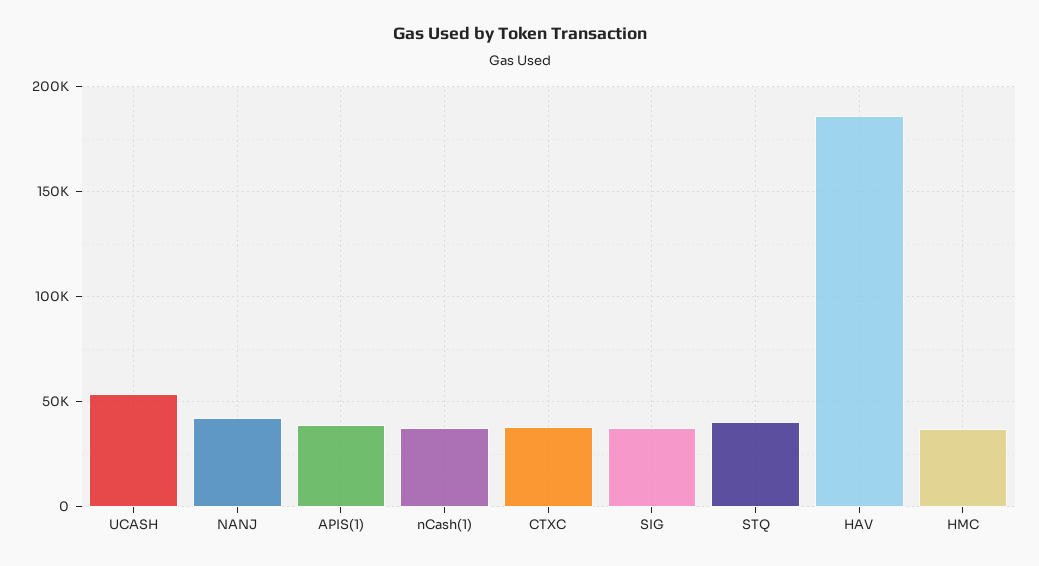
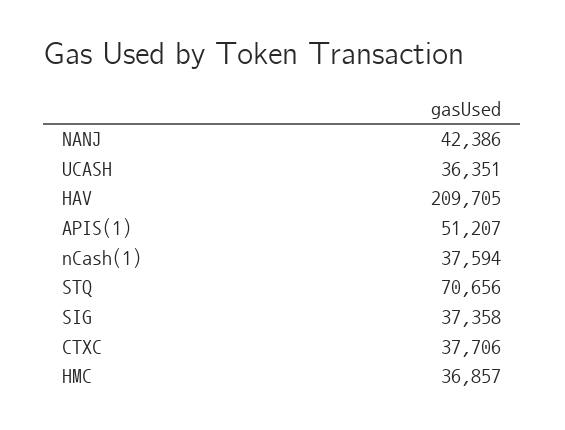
UCASH: 55000 -> 36351
APIS(1): 40000 -> 51207
STQ: 40000 -> 70656
HAV: 185000 -> 209705

